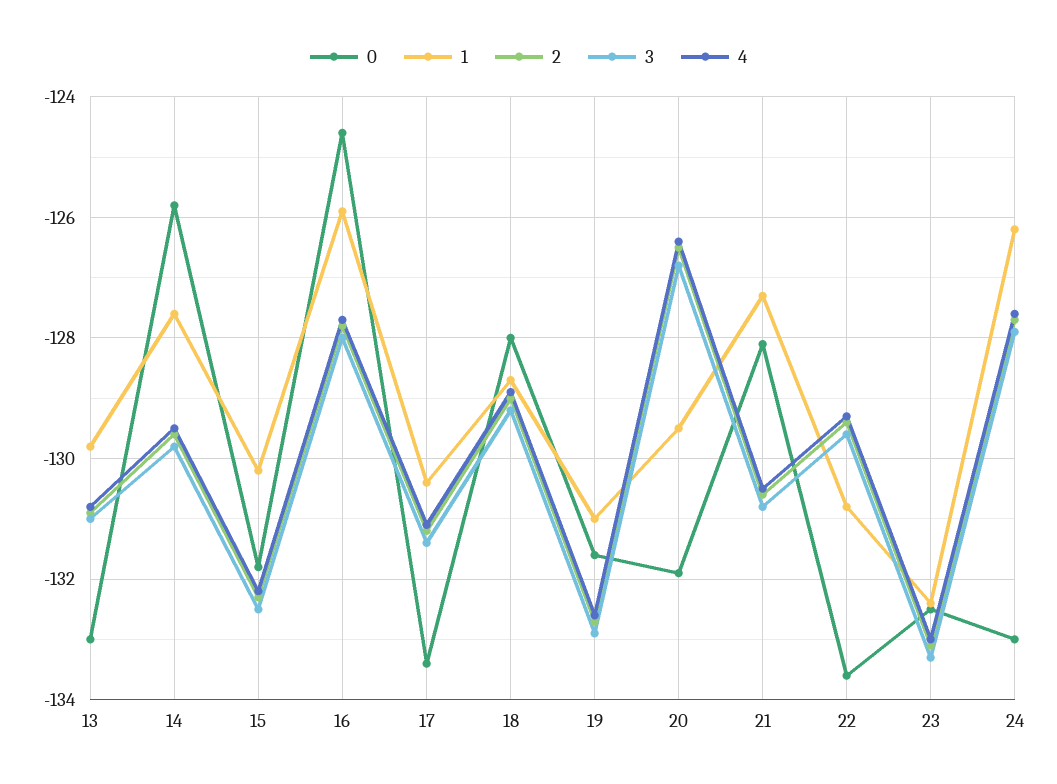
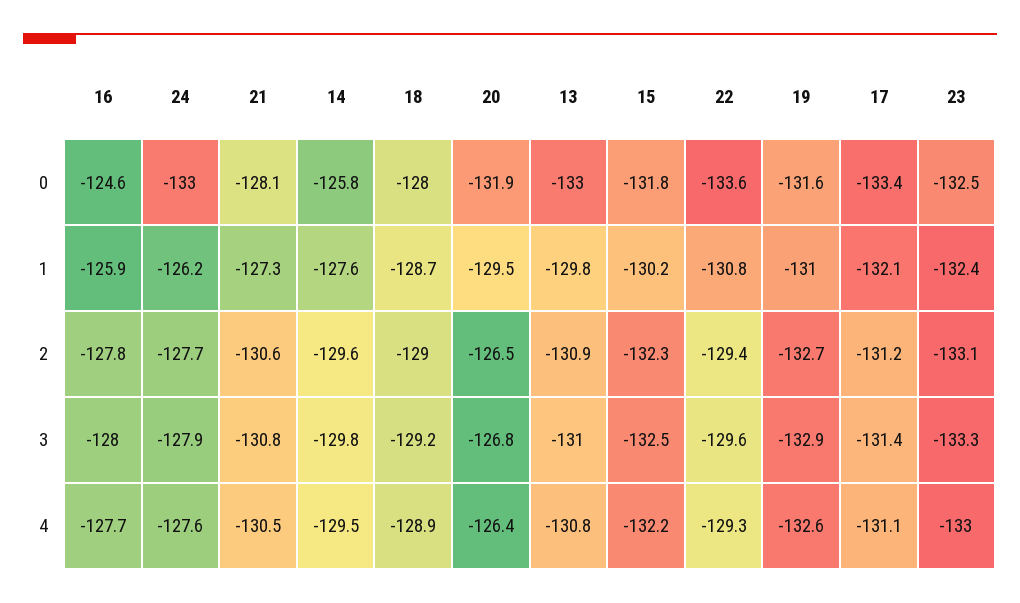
1, 17: -130.5 -> -132.1

